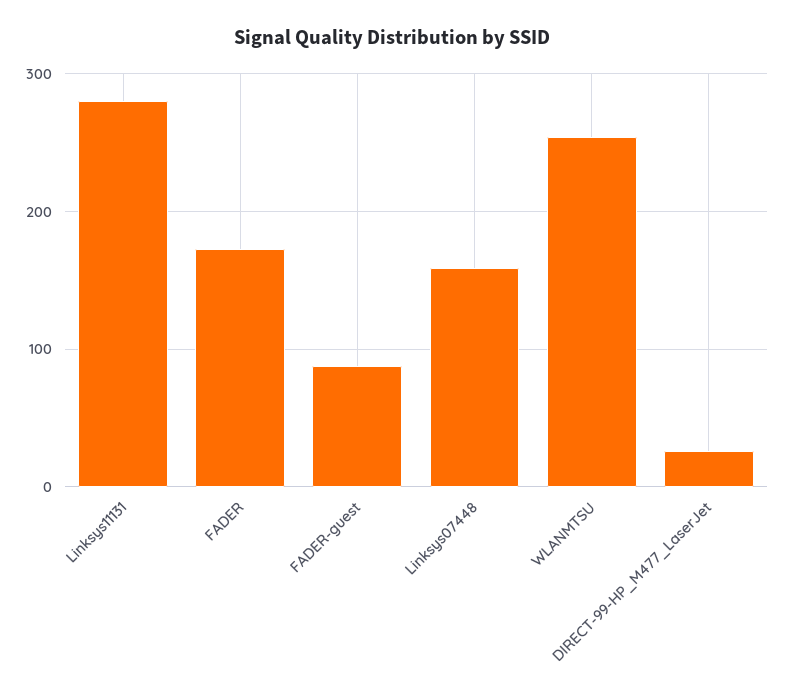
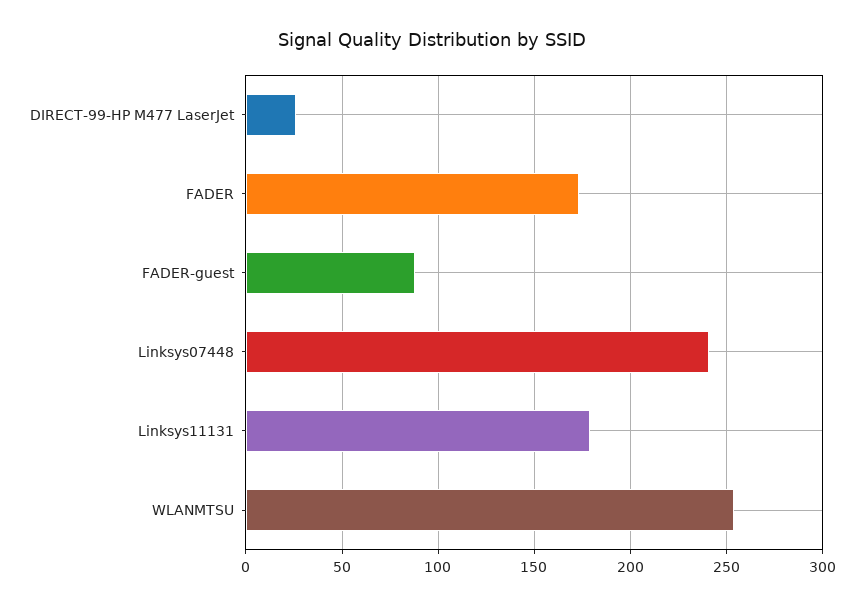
Linksys11131: 280 -> 180
Linksys07448: 160 -> 240

